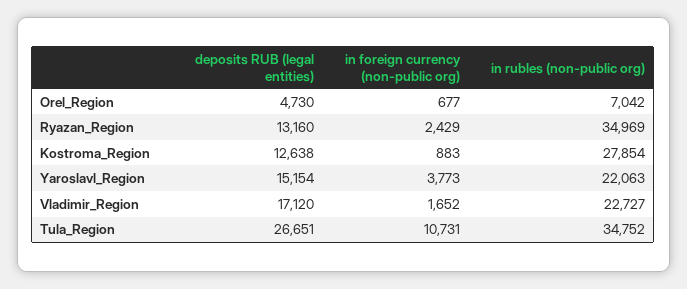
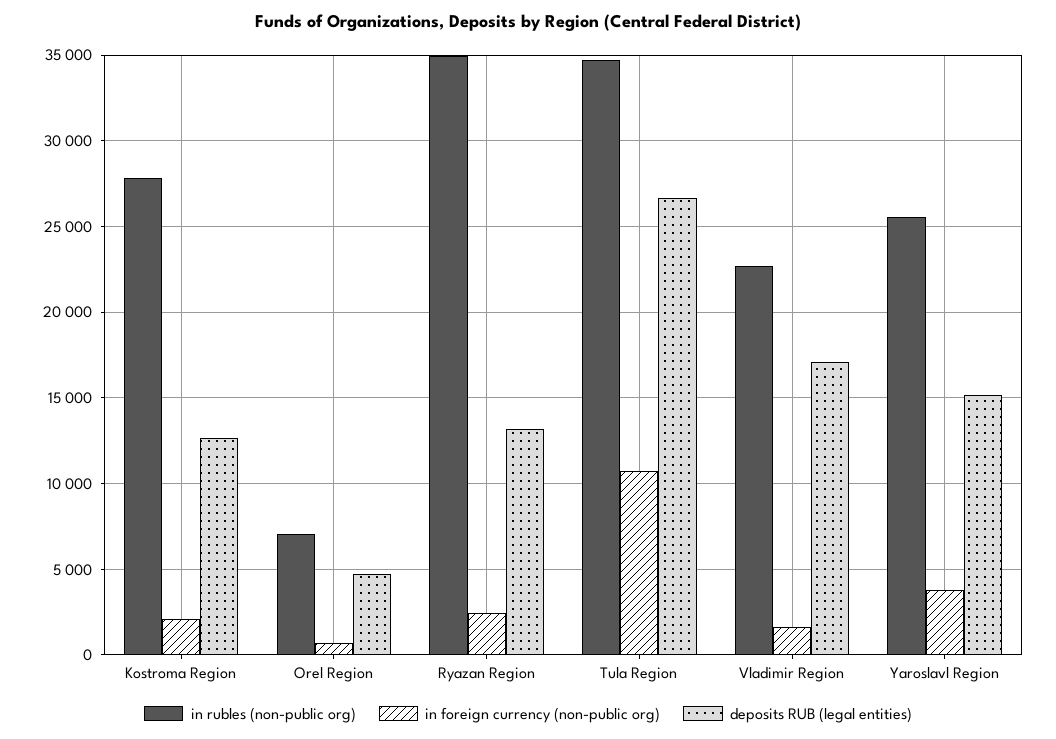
in foreign currency (non-public org), Kostroma_Region: 883 -> 2000
in rubles (non-public org), Yaroslavl_Region: 22063 -> 25500

